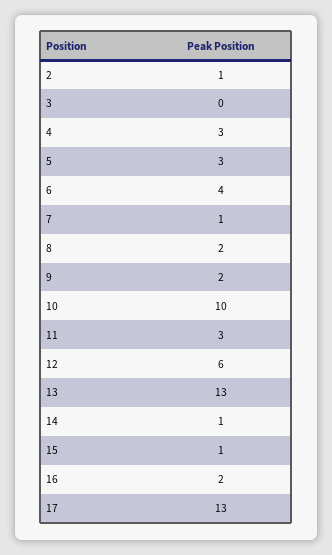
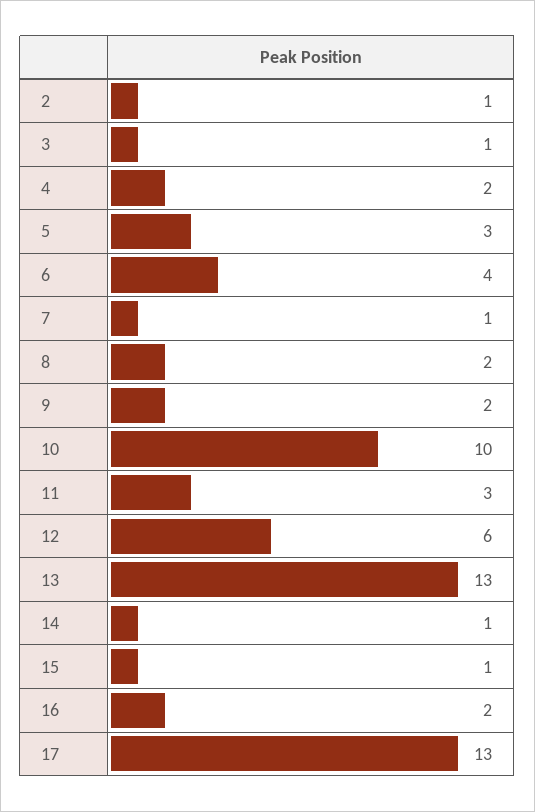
3: 0 -> 1
4: 3 -> 2

